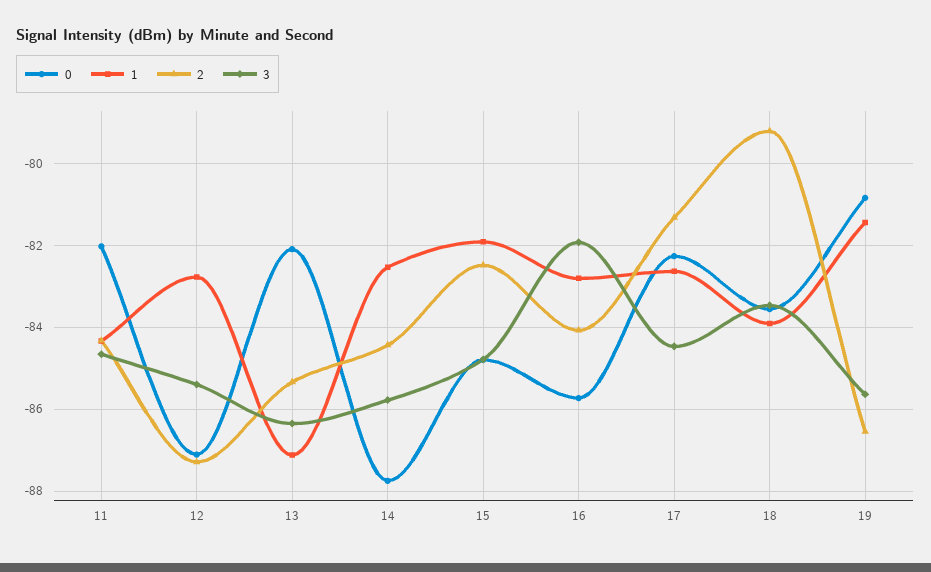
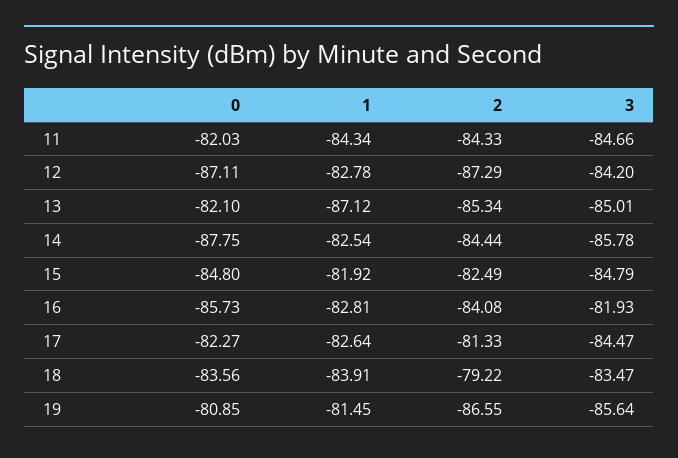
3, 12: -85.4 -> -84.2
3, 13: -86.4 -> -85.01

